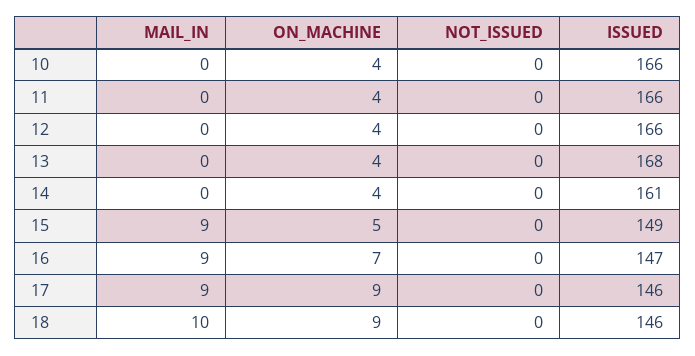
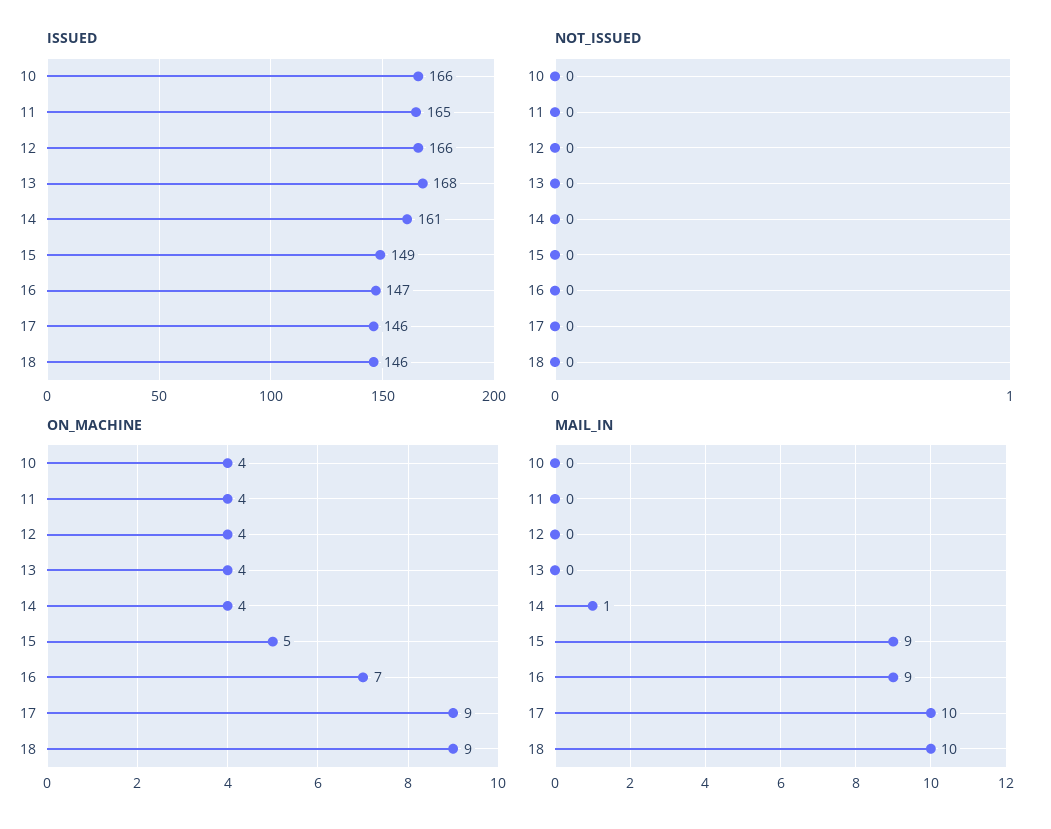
ISSUED, 11: 166 -> 165
MAIL_IN, 14: 0 -> 1
MAIL_IN, 17: 9 -> 10

